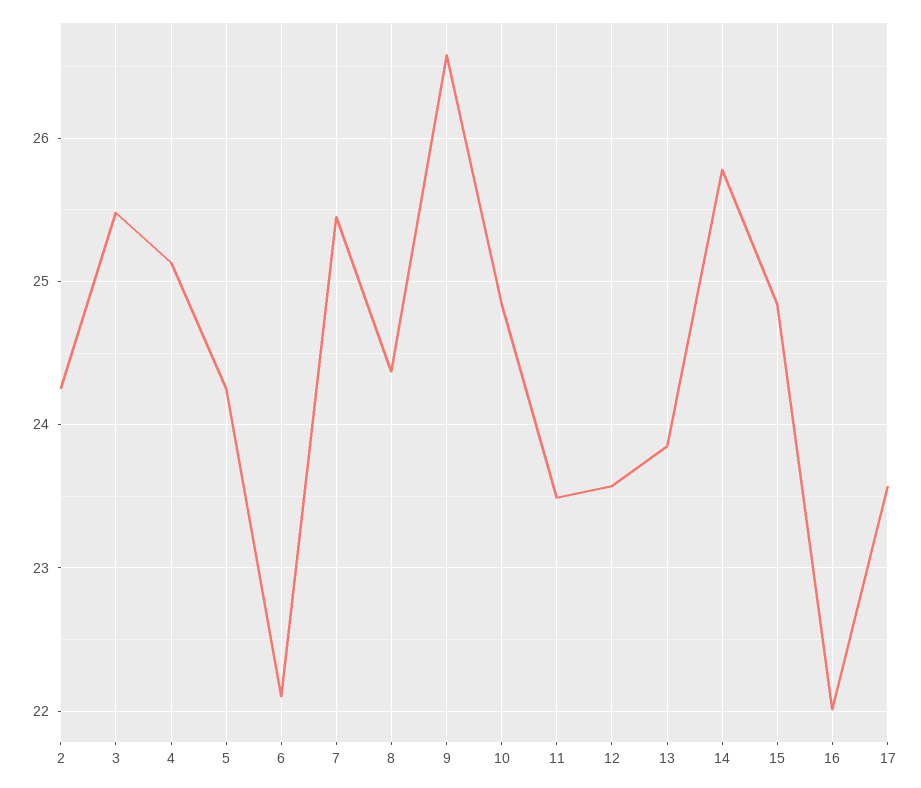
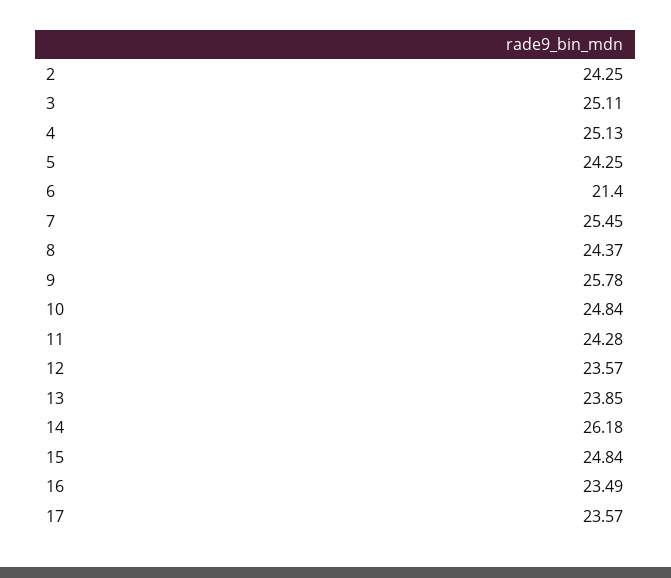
3: 25.5 -> 25.11
6: 22.1 -> 21.4
9: 26.6 -> 25.78
11: 23.5 -> 24.28
14: 25.8 -> 26.18
16: 22 -> 23.49

